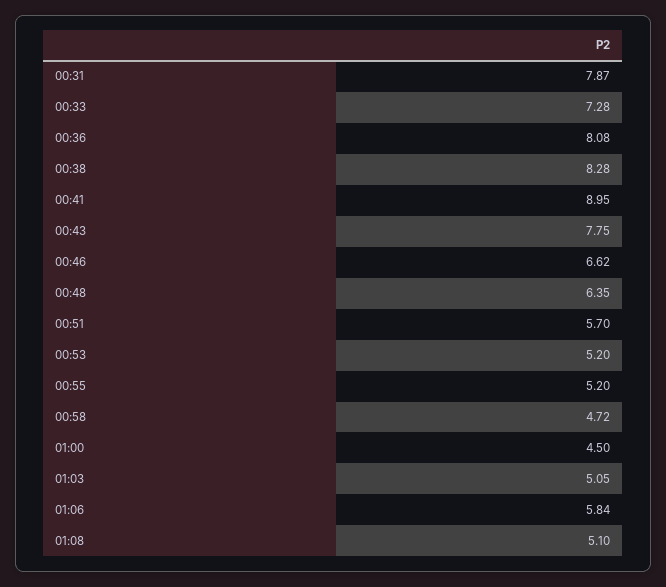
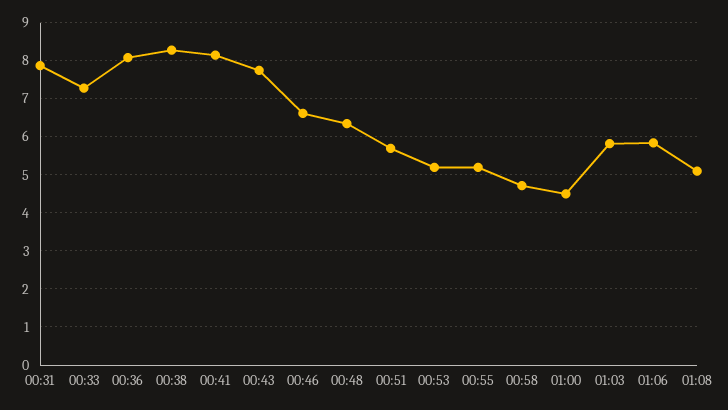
00:41: 8.95 -> 8.2
01:03: 5.05 -> 5.8

